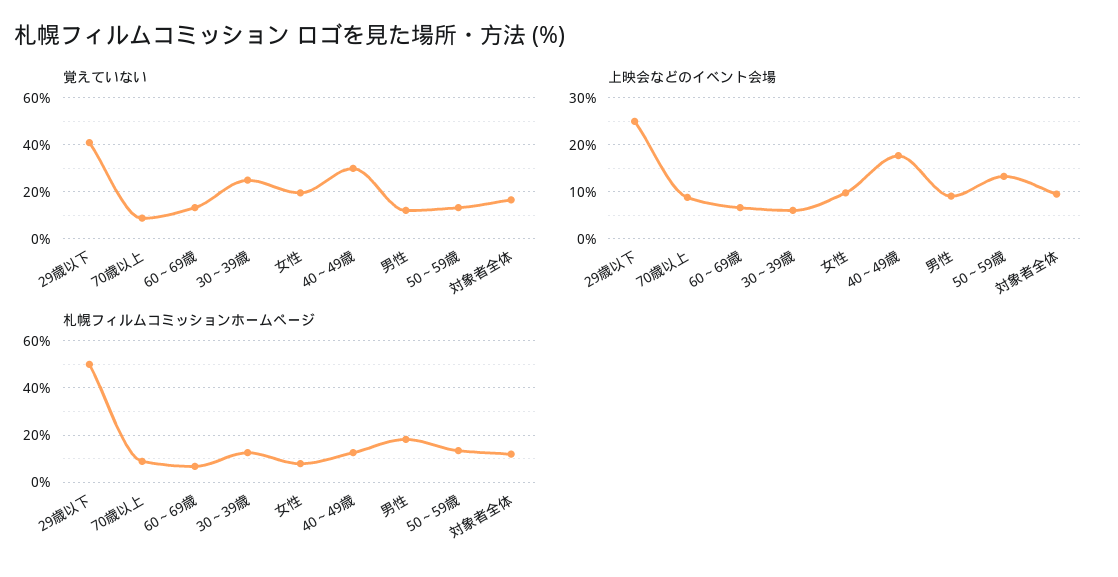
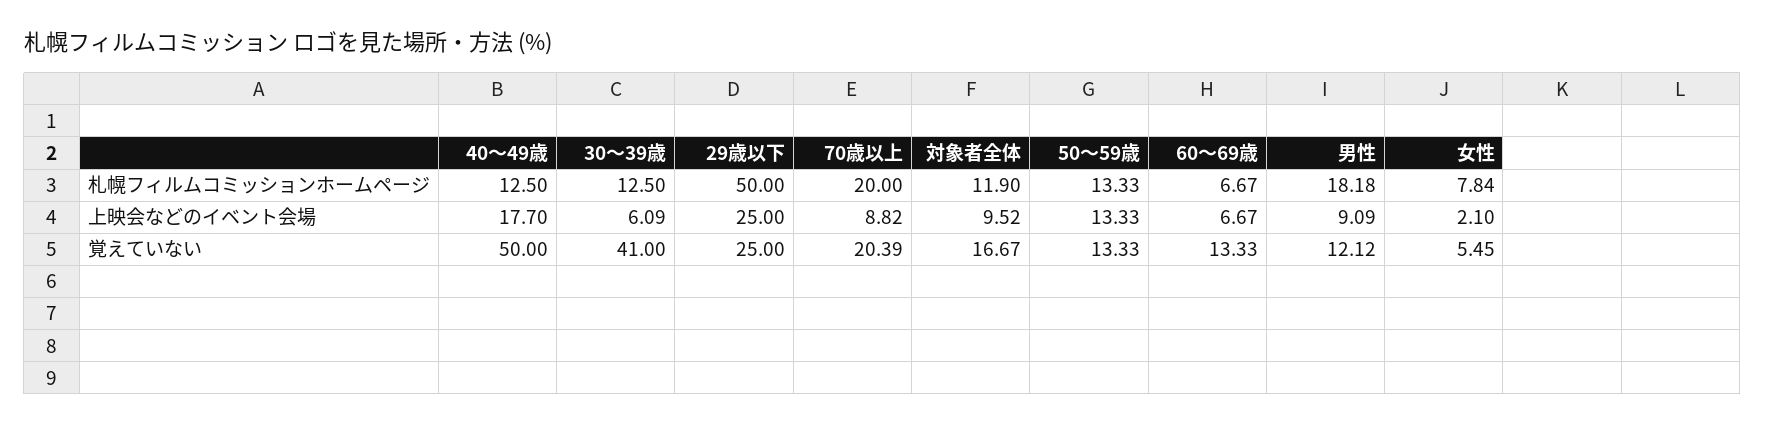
覚えていない, 29歳以下: 40 -> 25
覚えていない, 70歳以上: 10 -> 20.39
覚えていない, 30～39歳: 25 -> 41
覚えていない, 女性: 20 -> 5.45
覚えていない, 40～49歳: 30 -> 50
上映会などのイベント会場, 女性: 10 -> 2.1
札幌フィルムコミッションホームページ, 70歳以上: 10 -> 20

